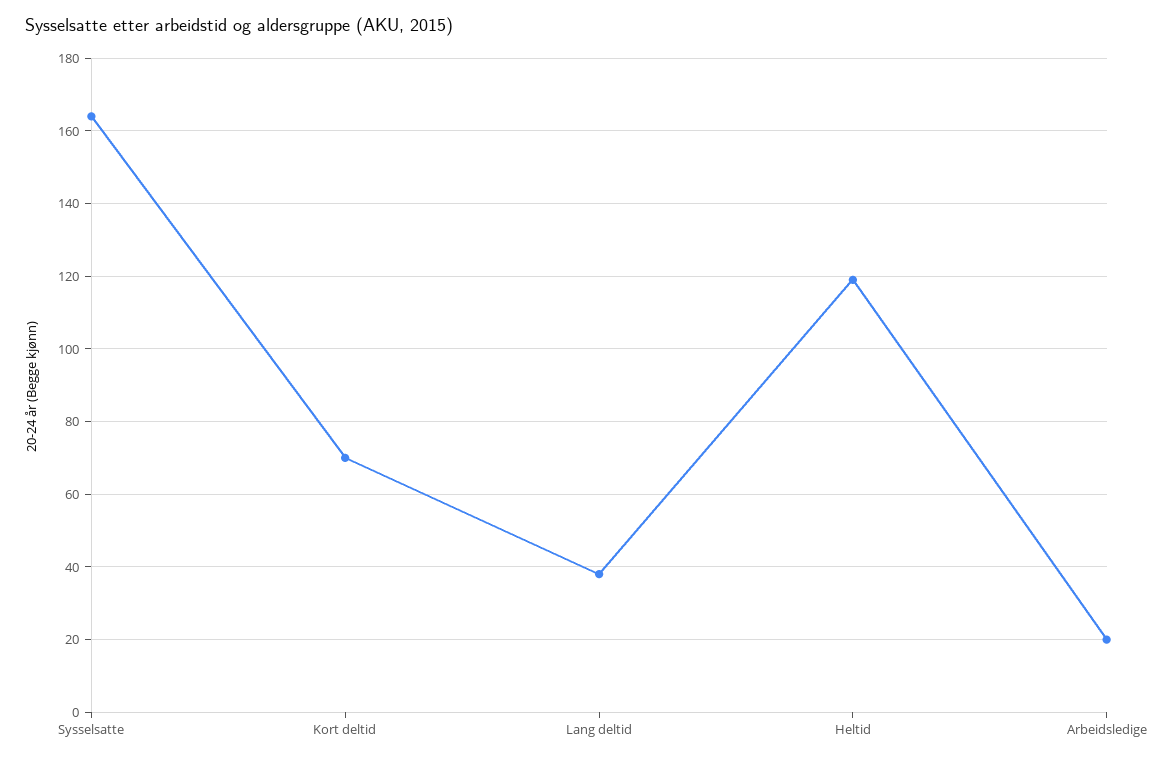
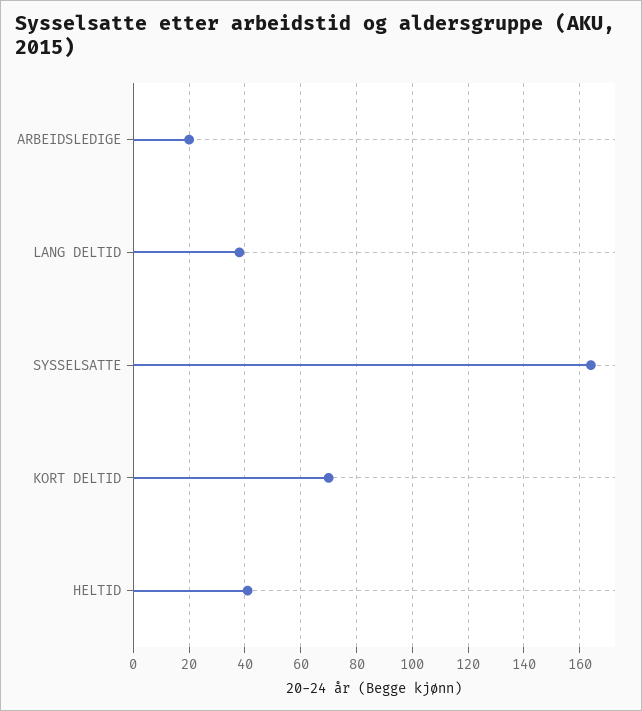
Heltid: 120 -> 40

